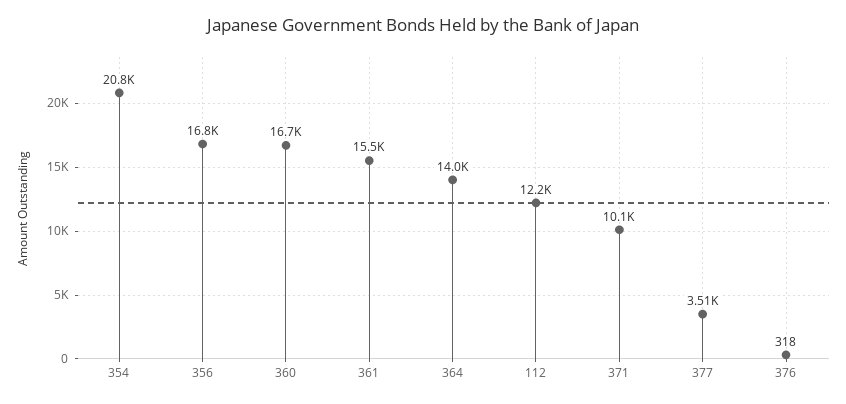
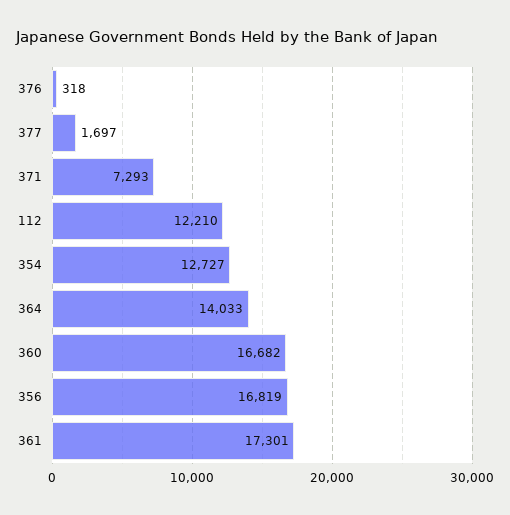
354: 20800 -> 12727
361: 15500 -> 17301
371: 10100 -> 7293
377: 3510 -> 1697

